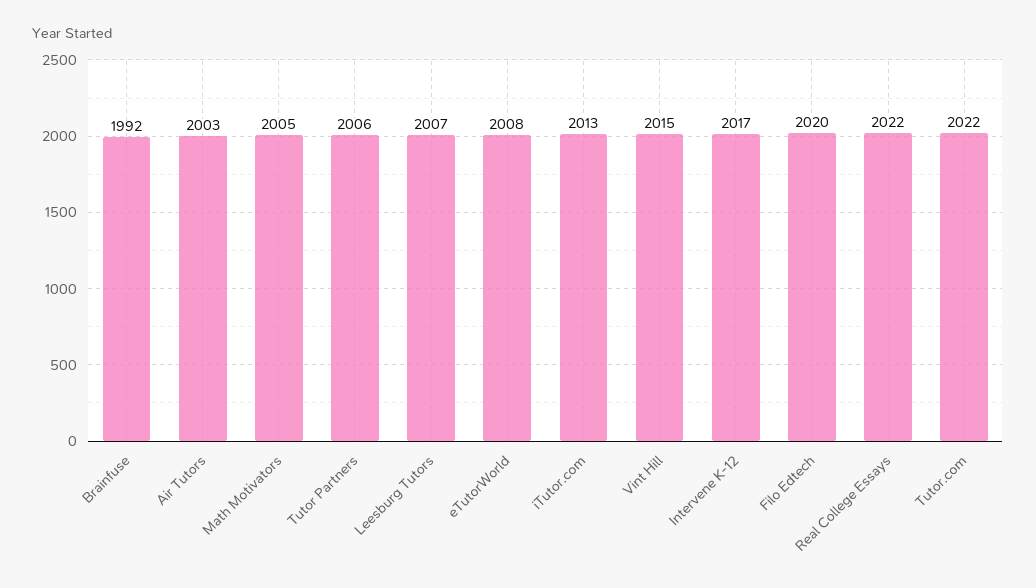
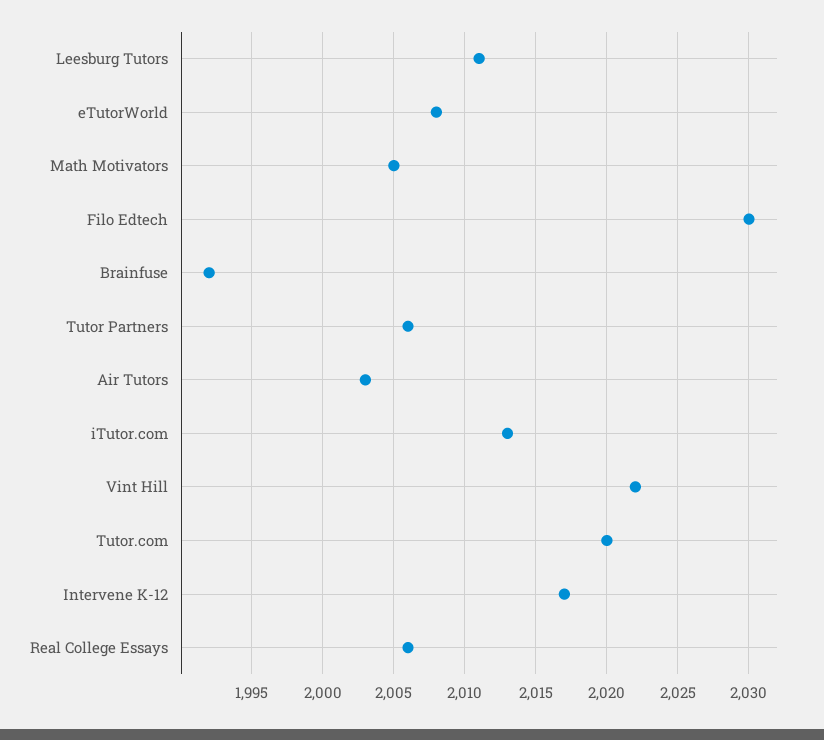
Leesburg Tutors: 2007 -> 2011
Vint Hill: 2015 -> 2022
Filo Edtech: 2020 -> 2030
Real College Essays: 2022 -> 2006
Tutor.com: 2022 -> 2020

